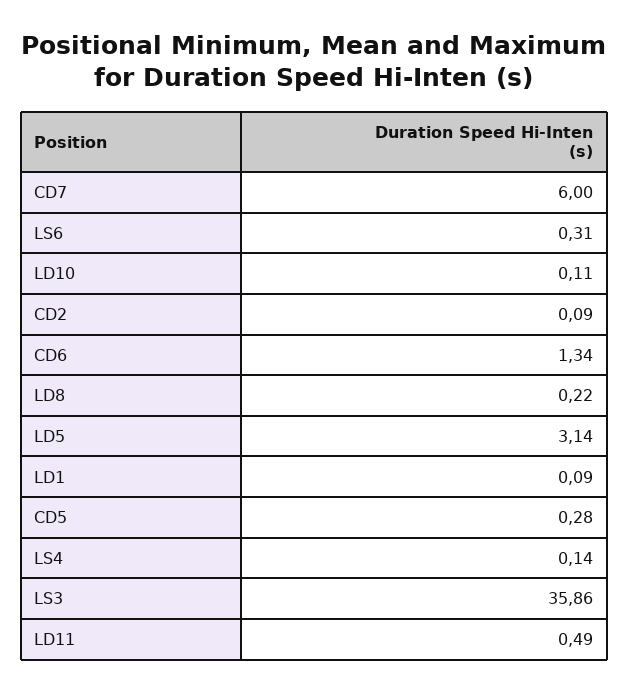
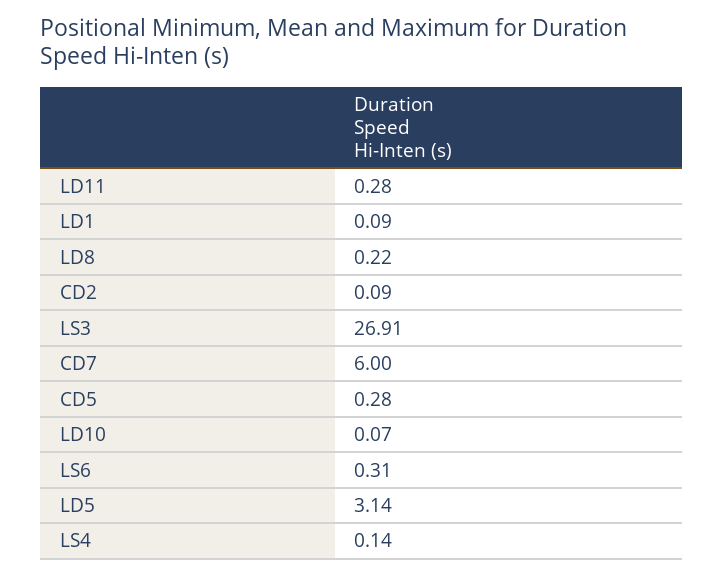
LD10: 0.11 -> 0.07
CD6: 1.34 -> none
LS3: 35.86 -> 26.91
LD11: 0.49 -> 0.28

